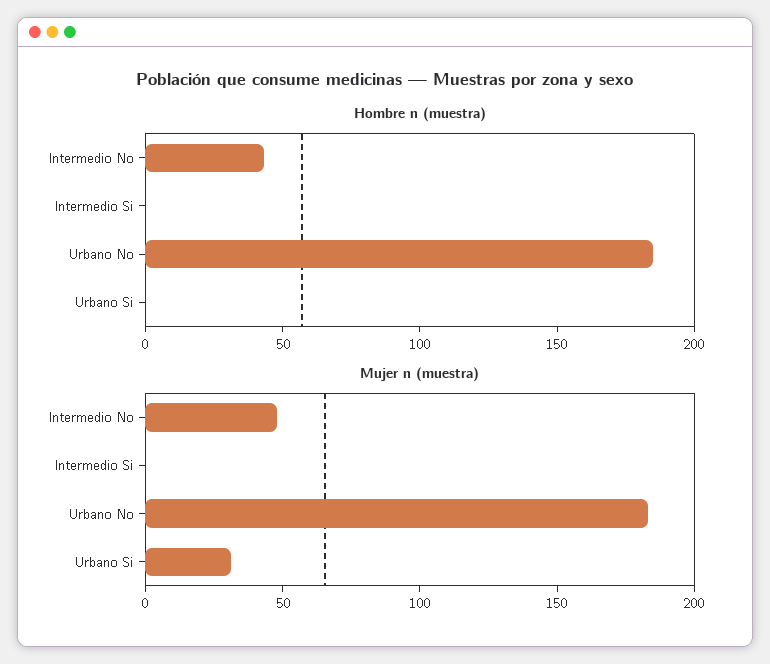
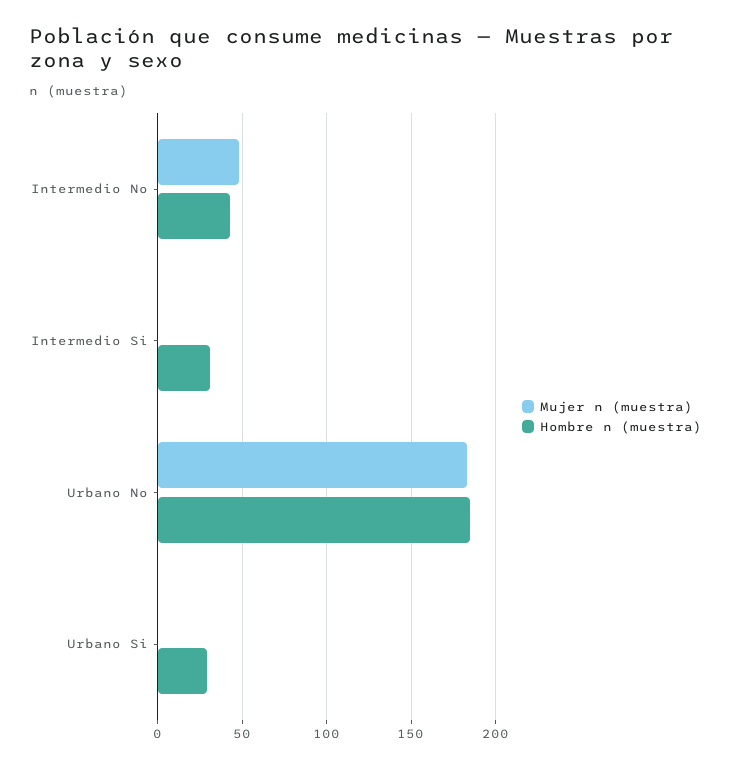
Hombre n (muestra), Intermedio Si: 0 -> 30
Hombre n (muestra), Urbano Si: 0 -> 30
Mujer n (muestra), Urbano Si: 30 -> 0

